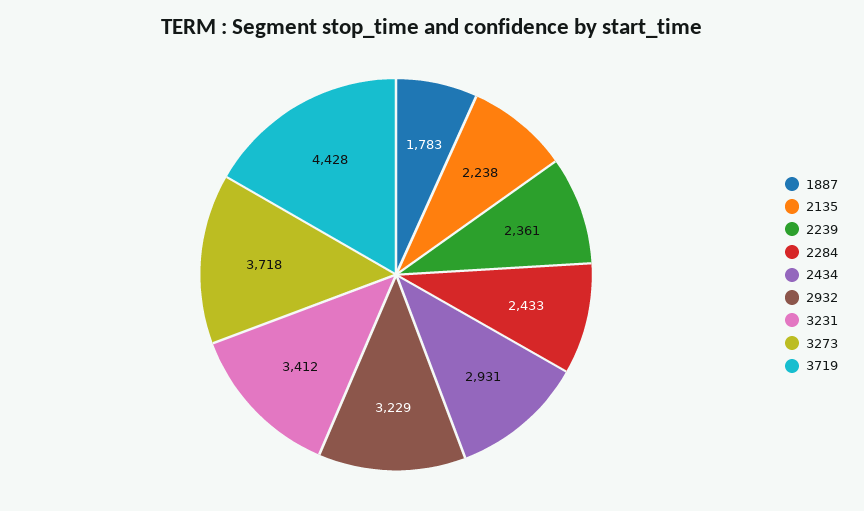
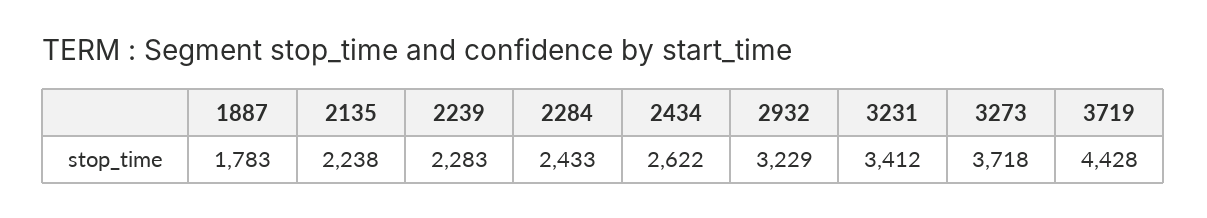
2239: 2361 -> 2283
2434: 2931 -> 2622

